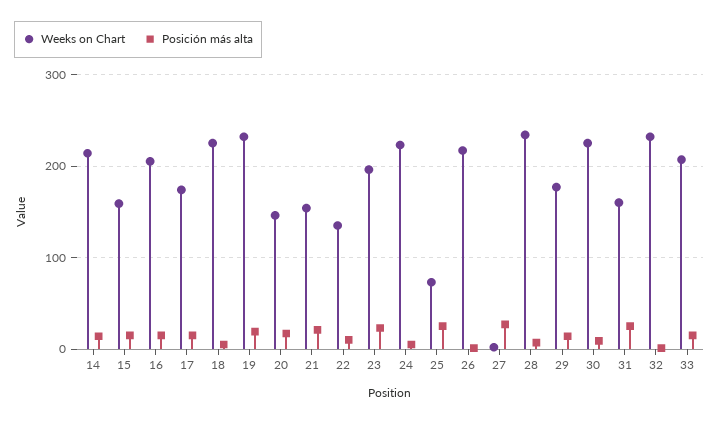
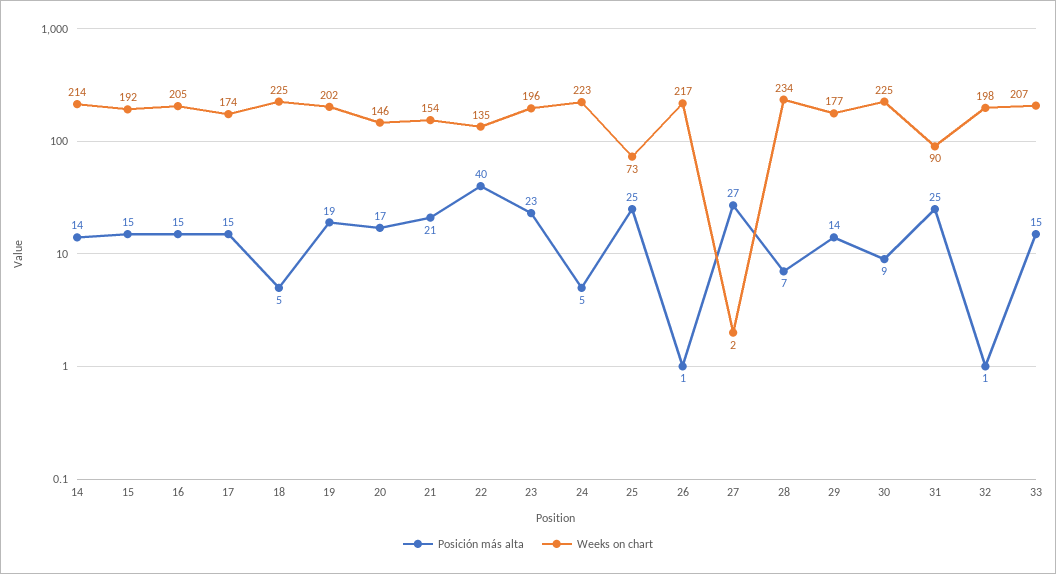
Weeks on Chart, 15: 160 -> 192
Weeks on Chart, 19: 230 -> 202
Posición más alta, 22: 10 -> 40
Weeks on Chart, 31: 160 -> 90
Weeks on Chart, 32: 230 -> 198

